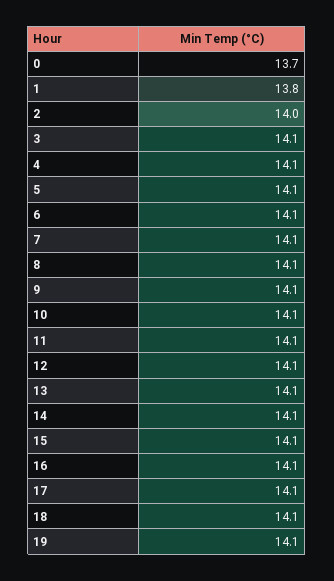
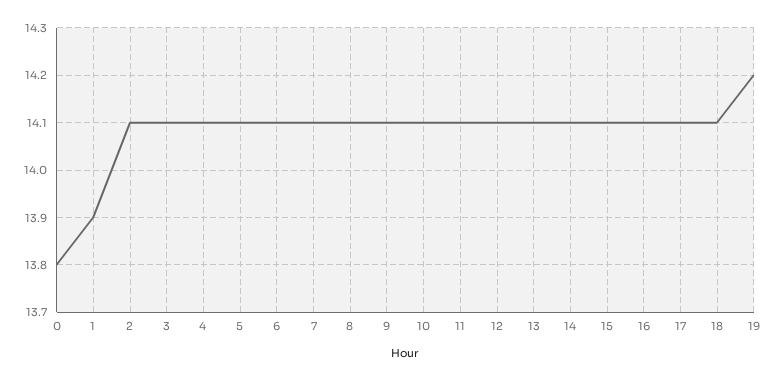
0: 13.7 -> 13.8
1: 13.8 -> 13.9
2: 14 -> 14.1
19: 14.1 -> 14.2

